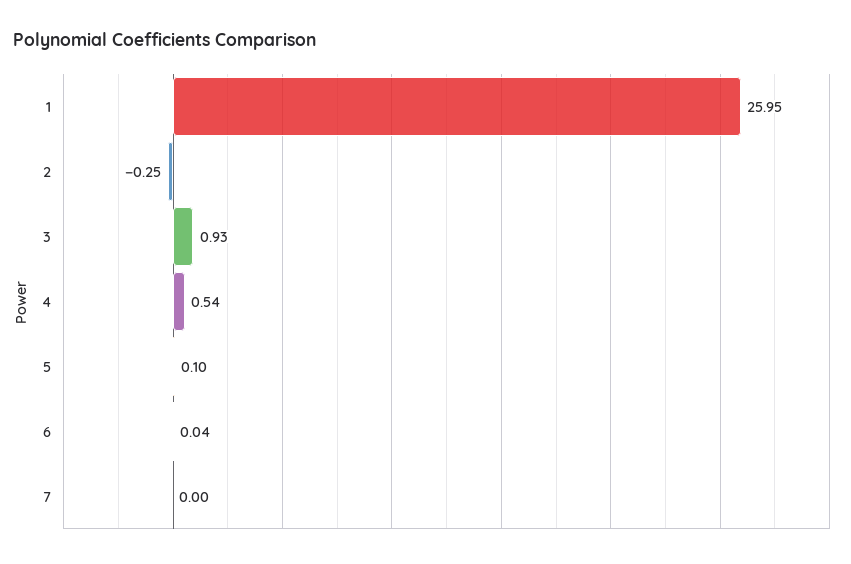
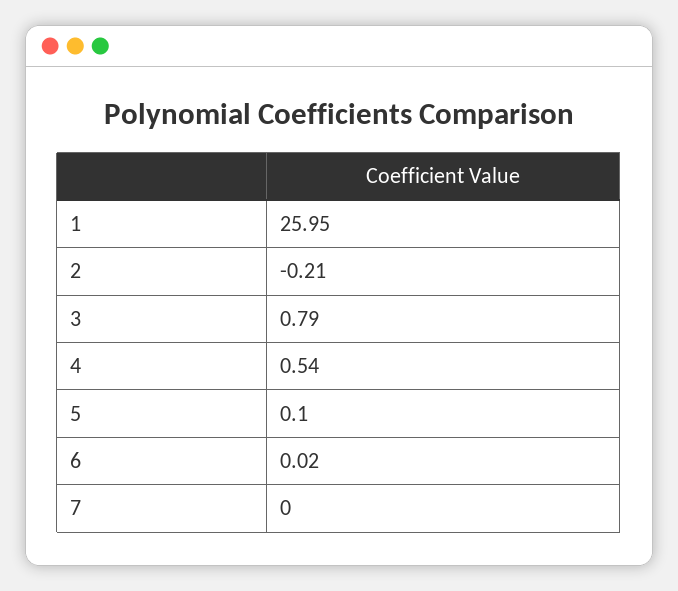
2: -0.25 -> -0.21
3: 0.93 -> 0.79
6: 0.04 -> 0.02

